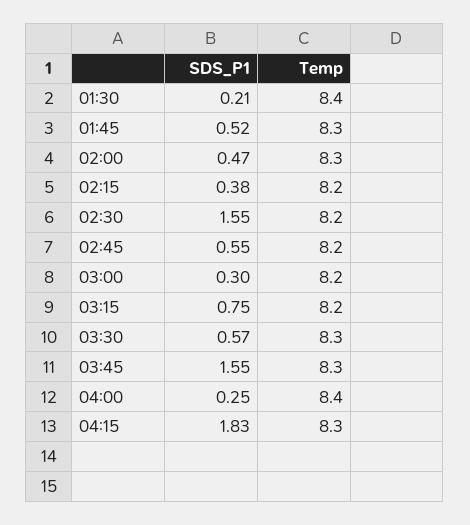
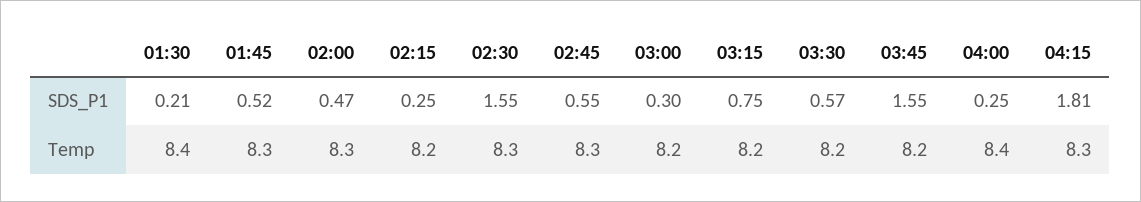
SDS_P1, 02:15: 0.38 -> 0.25
Temp, 02:30: 8.2 -> 8.3
Temp, 02:45: 8.2 -> 8.3
Temp, 03:30: 8.3 -> 8.2
Temp, 03:45: 8.3 -> 8.2
SDS_P1, 04:15: 1.83 -> 1.81

